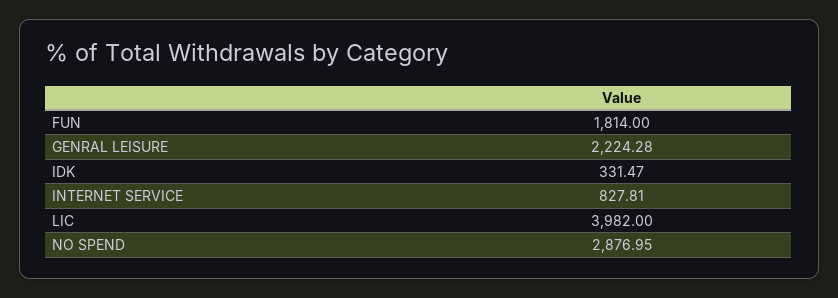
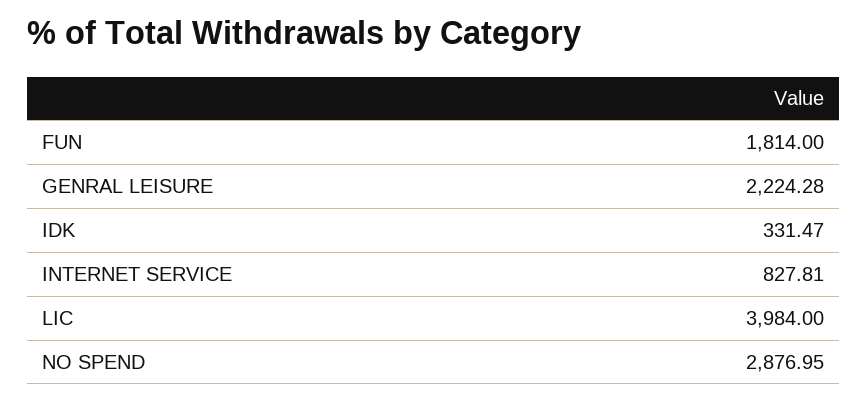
LIC: 3982 -> 3984

